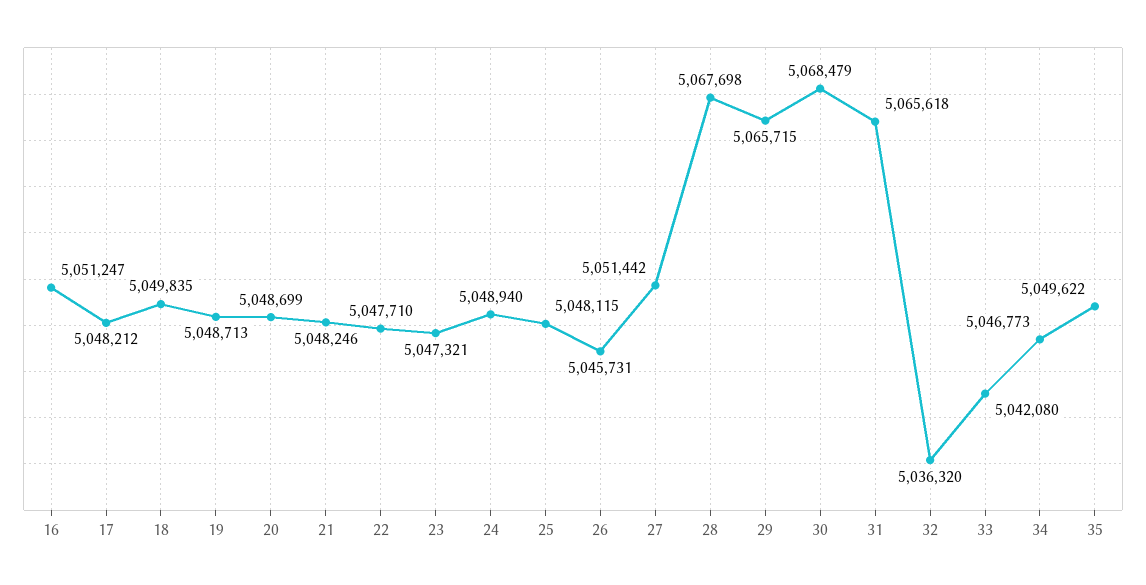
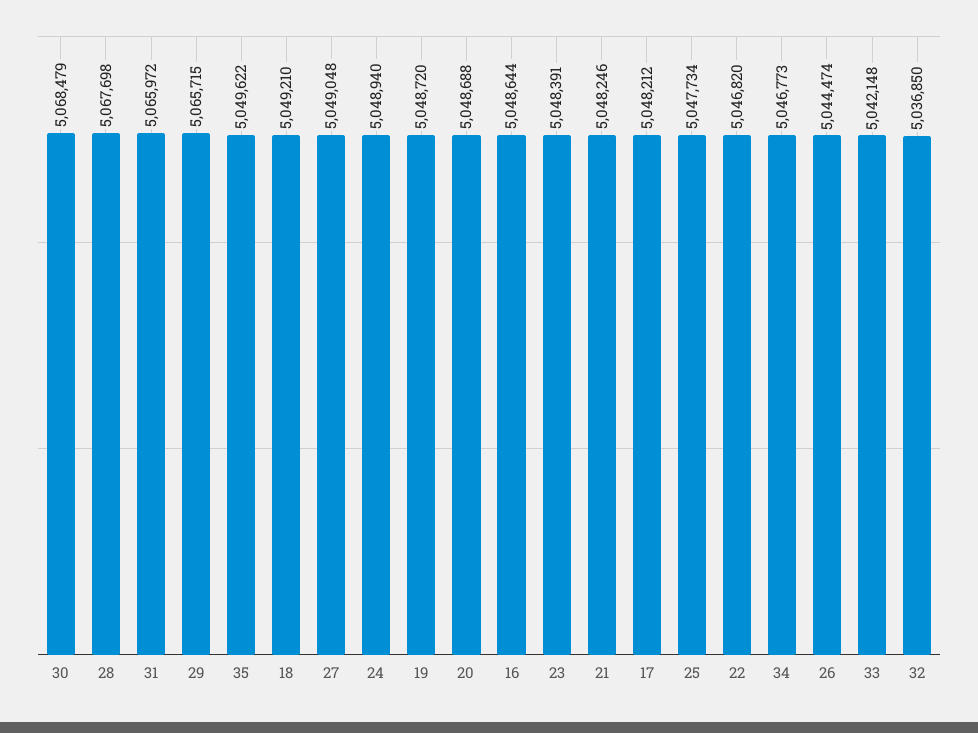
16: 5051247 -> 5048644
18: 5049835 -> 5049210
19: 5048713 -> 5048720
20: 5048699 -> 5048688
22: 5047710 -> 5046820
23: 5047321 -> 5048391
25: 5048115 -> 5047734
26: 5045731 -> 5044474
27: 5051442 -> 5049048
31: 5065618 -> 5065972
32: 5036320 -> 5036850
33: 5042080 -> 5042148

